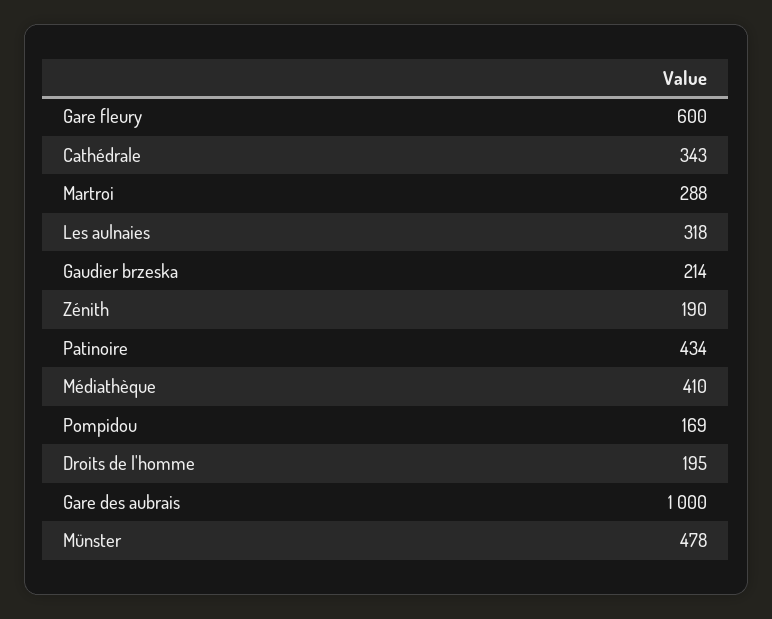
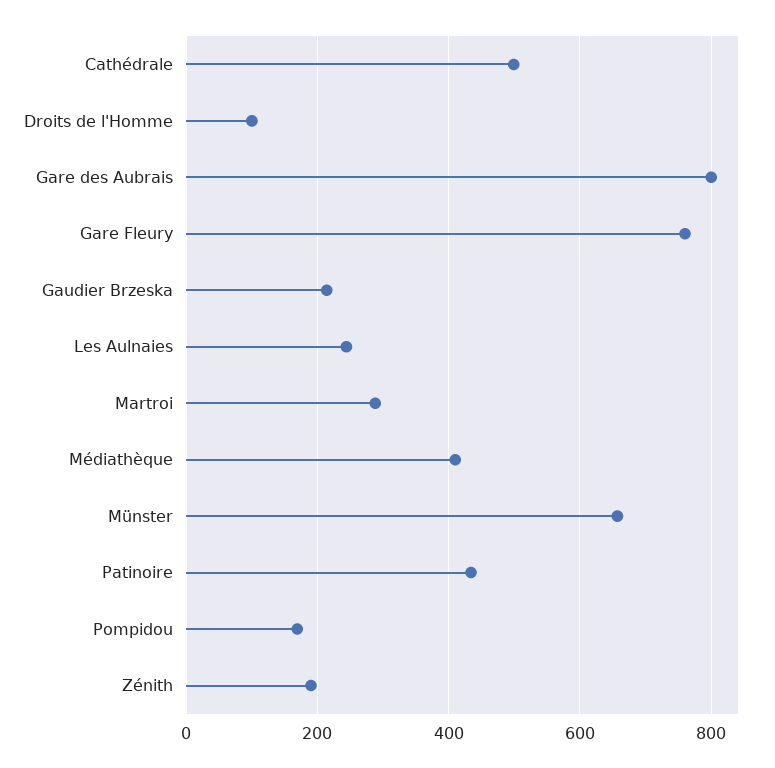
Gare fleury: 600 -> 760
Cathédrale: 343 -> 500
Les aulnaies: 318 -> 240
Droits de l'homme: 195 -> 100
Gare des aubrais: 1000 -> 800
Münster: 478 -> 660

